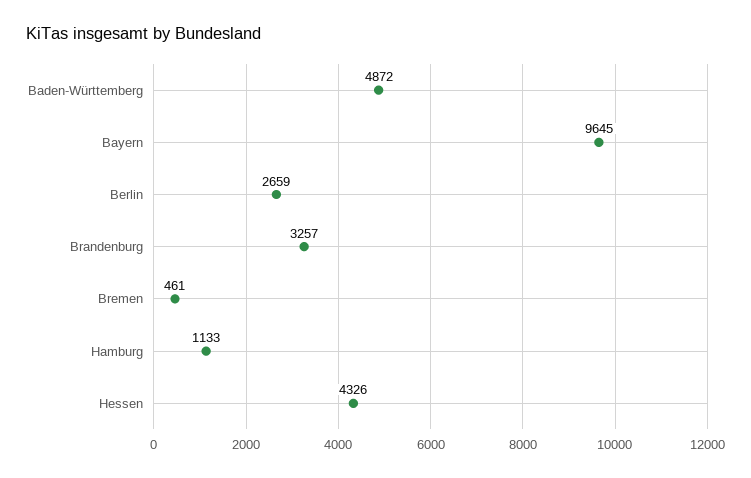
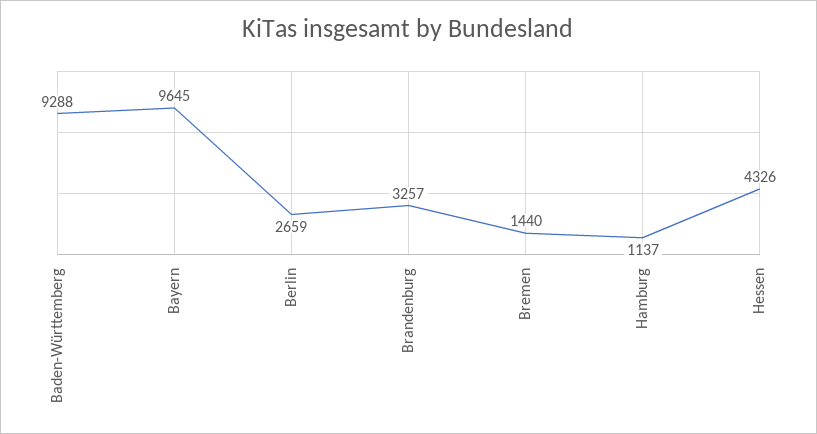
Baden-Württemberg: 4872 -> 9288
Bremen: 461 -> 1440
Hamburg: 1133 -> 1137

